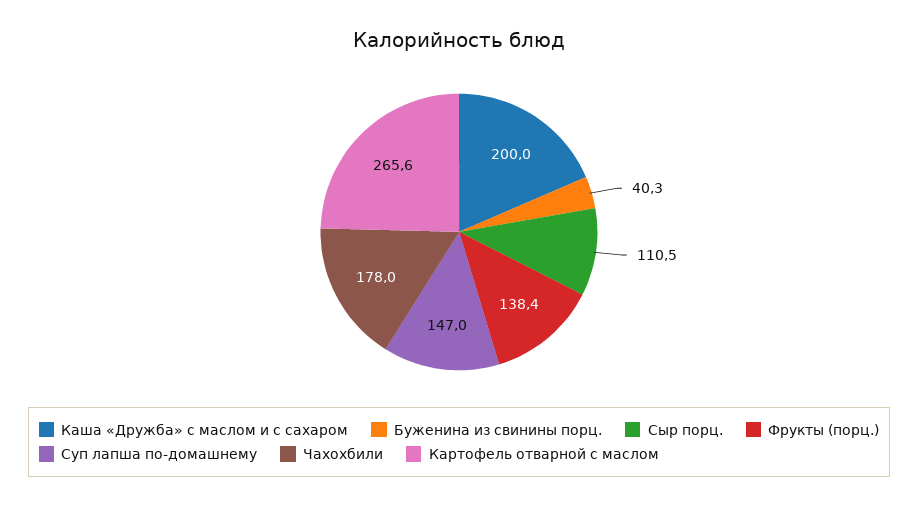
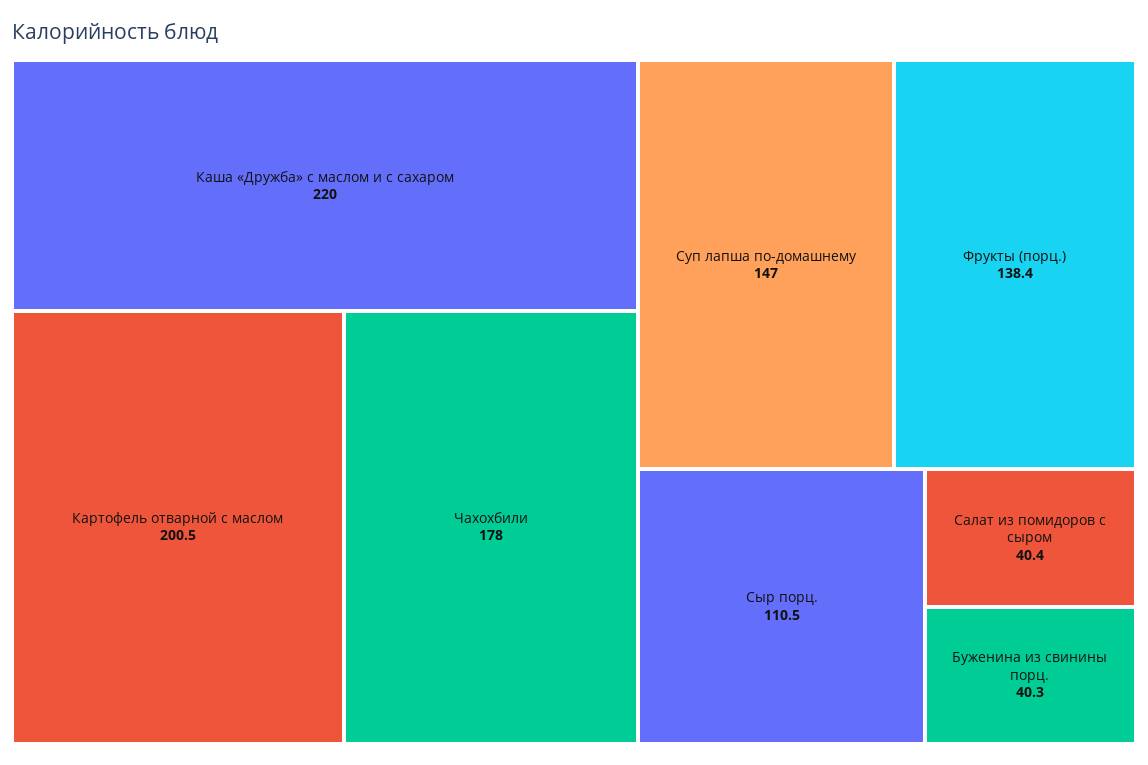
Каша «Дружба» с маслом и с сахаром: 200 -> 220
Картофель отварной с маслом: 265.6 -> 200.5
Салат из помидоров с сыром: none -> 40.4

